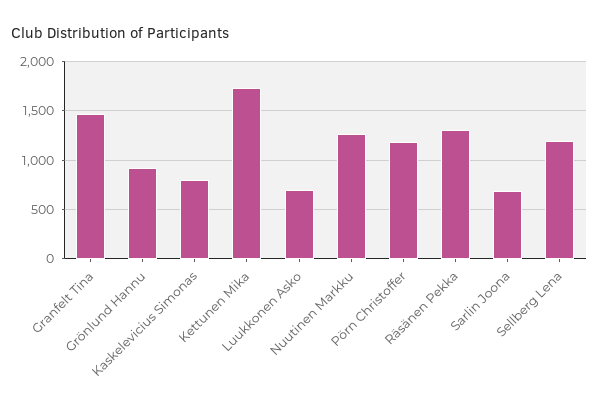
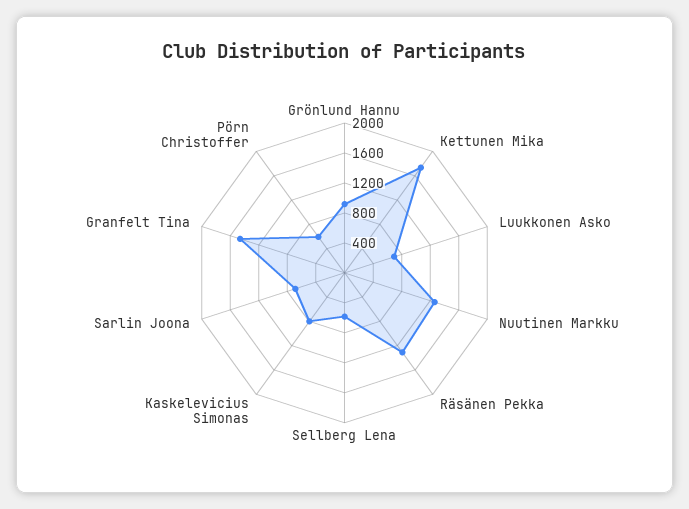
Pörn Christoffer: 1200 -> 600
Sellberg Lena: 1200 -> 600

